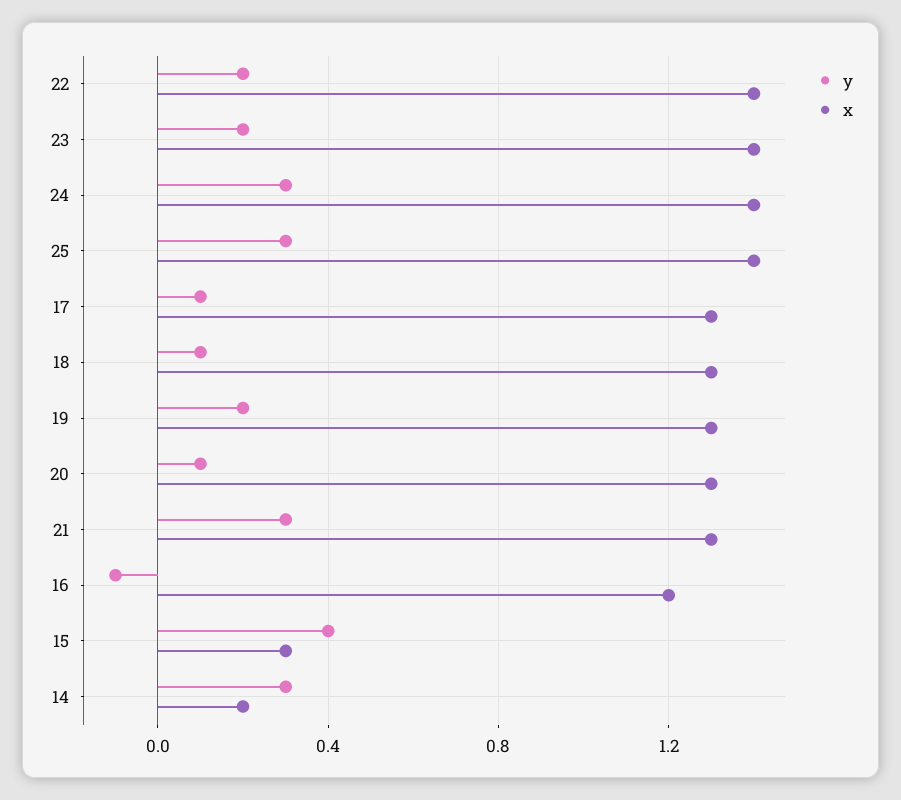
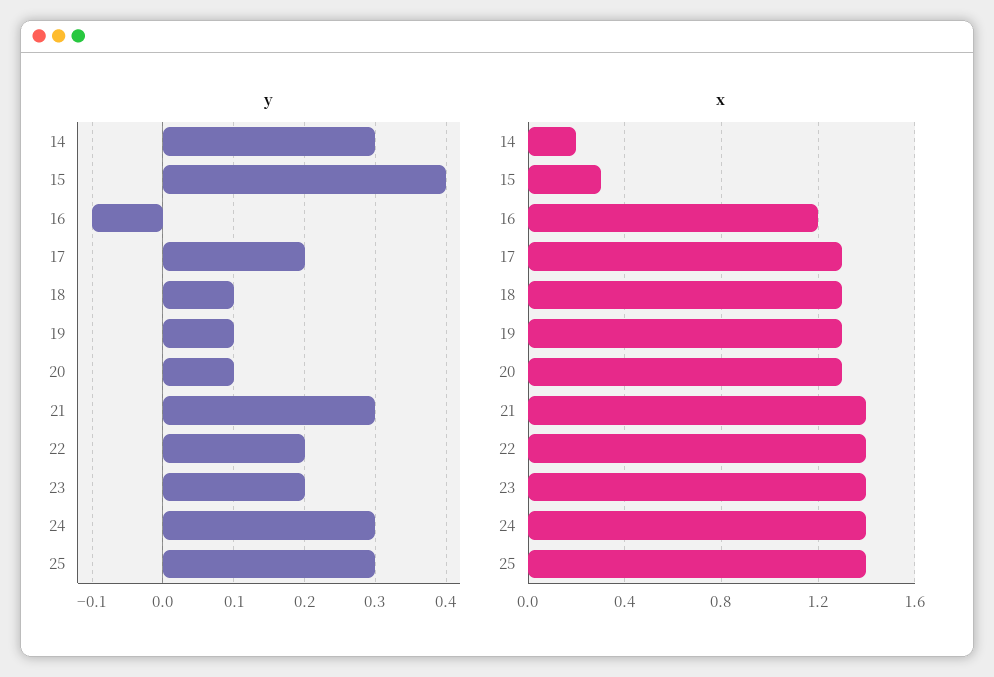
y, 17: 0.1 -> 0.2
y, 19: 0.2 -> 0.1
x, 21: 1.3 -> 1.4

